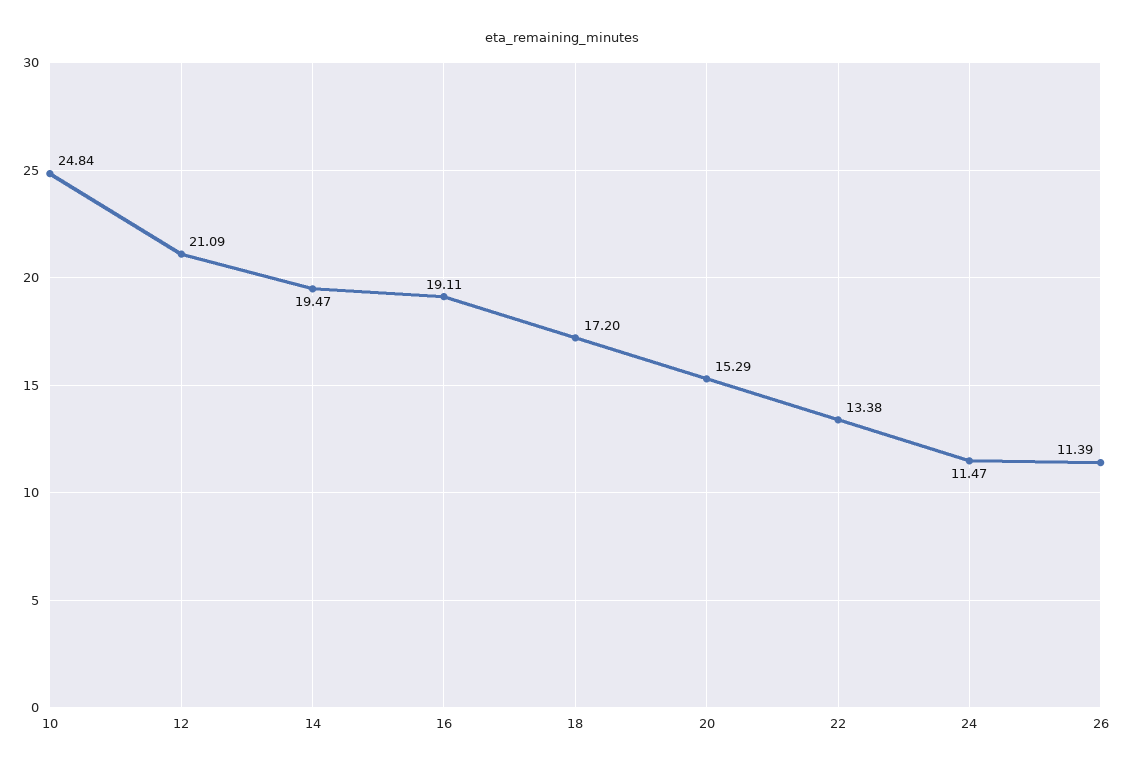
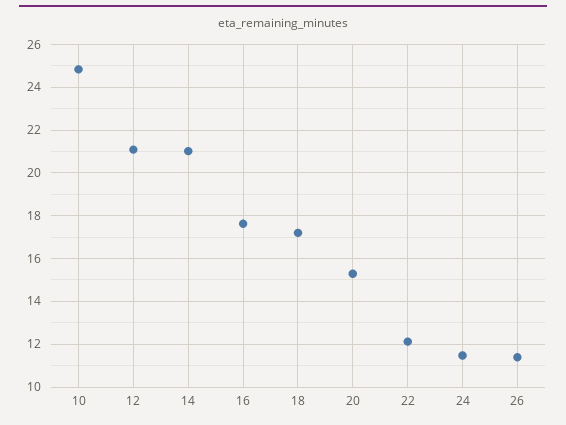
14: 19.47 -> 21
16: 19.11 -> 17.5
22: 13.38 -> 12

